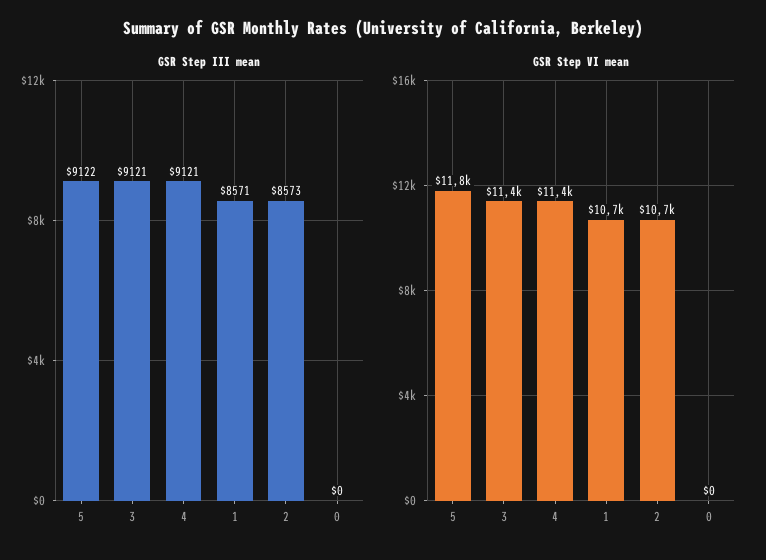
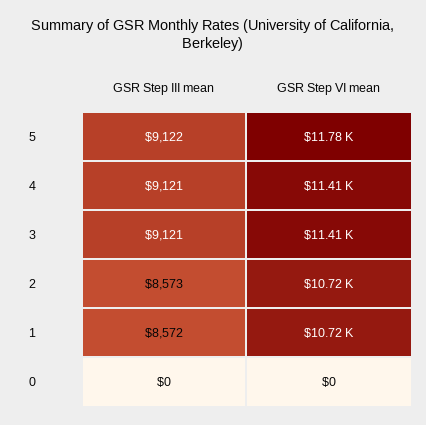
GSR Step III mean, 1: 8571 -> 8572

